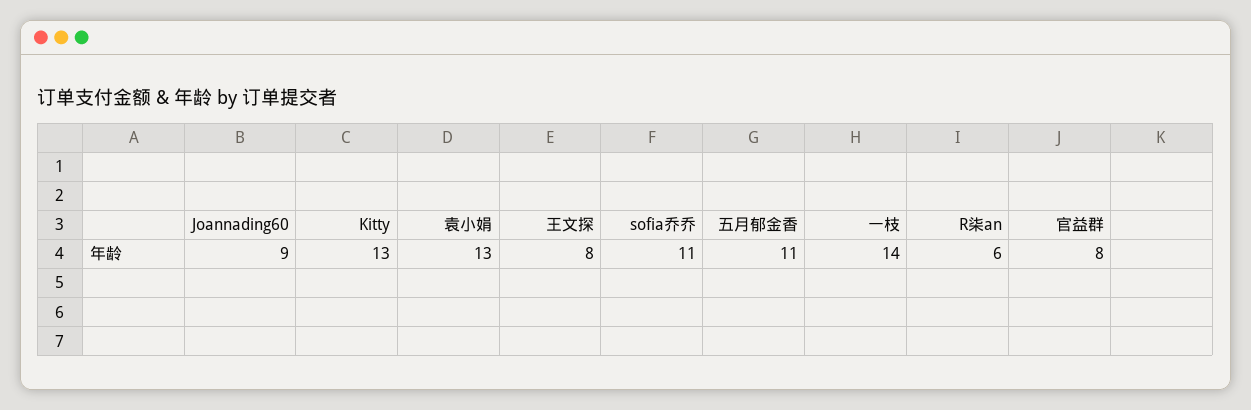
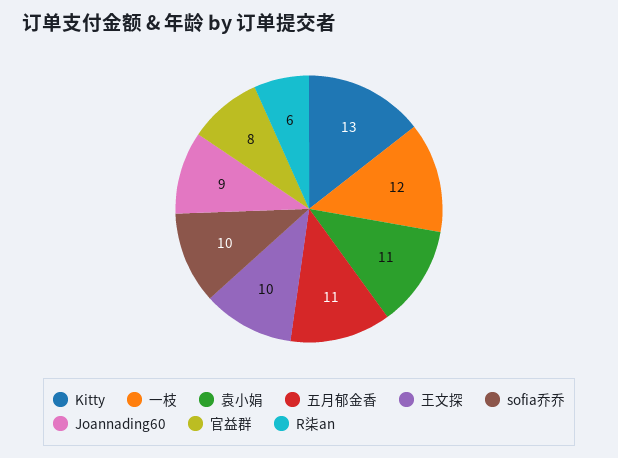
袁小娟: 13 -> 11
王文探: 8 -> 10
sofia乔乔: 11 -> 10
一枝: 14 -> 12

